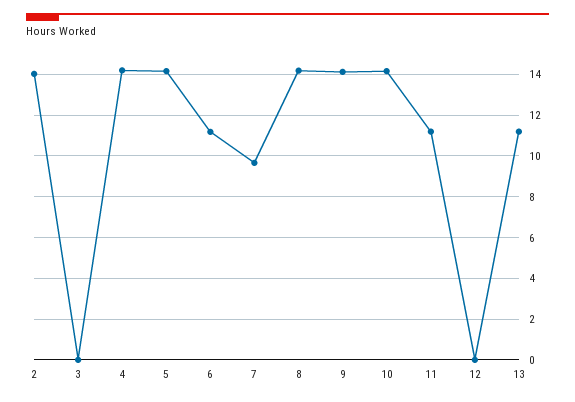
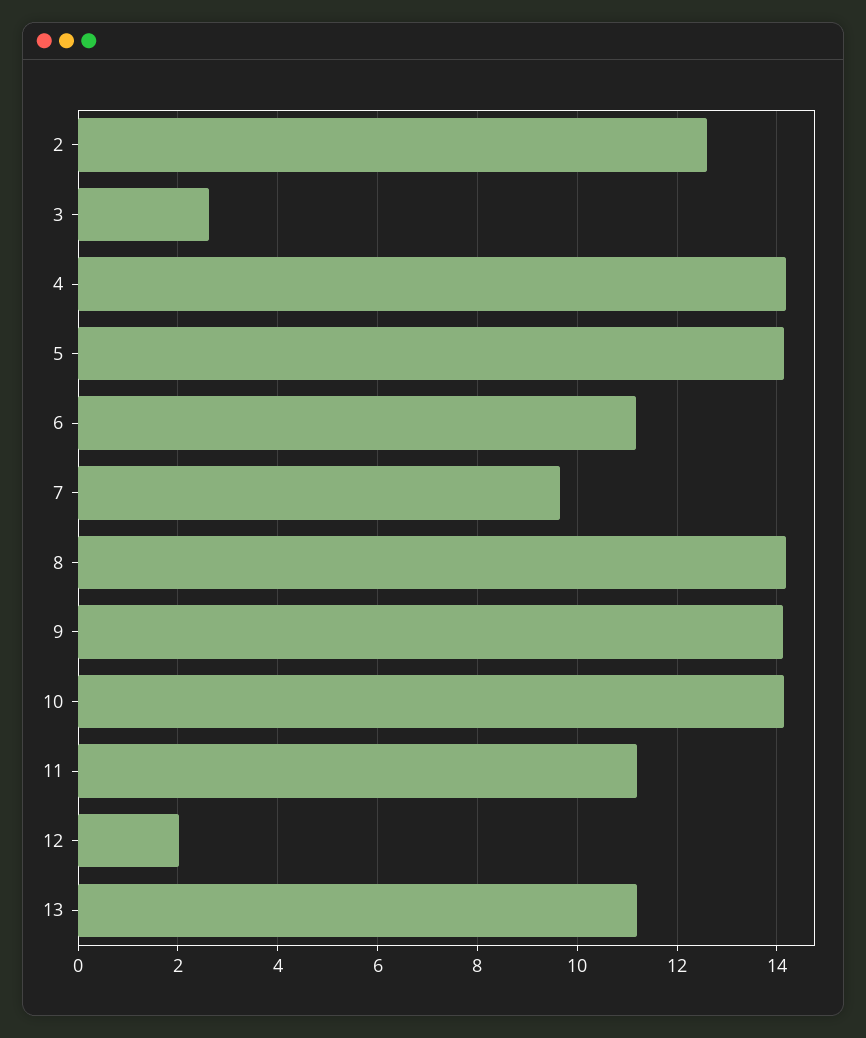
2: 14 -> 12.6
3: 0 -> 2.6
12: 0 -> 2

